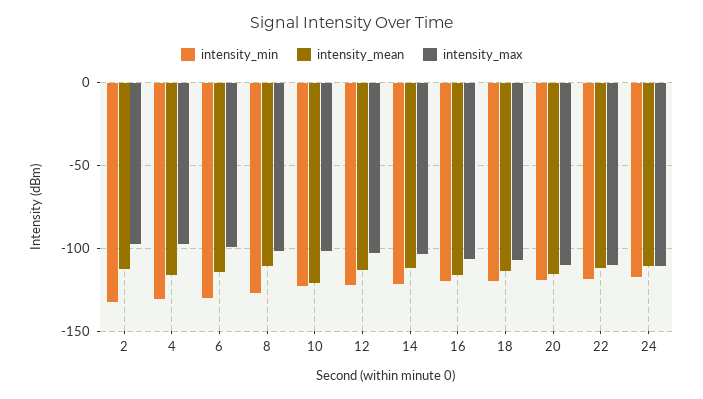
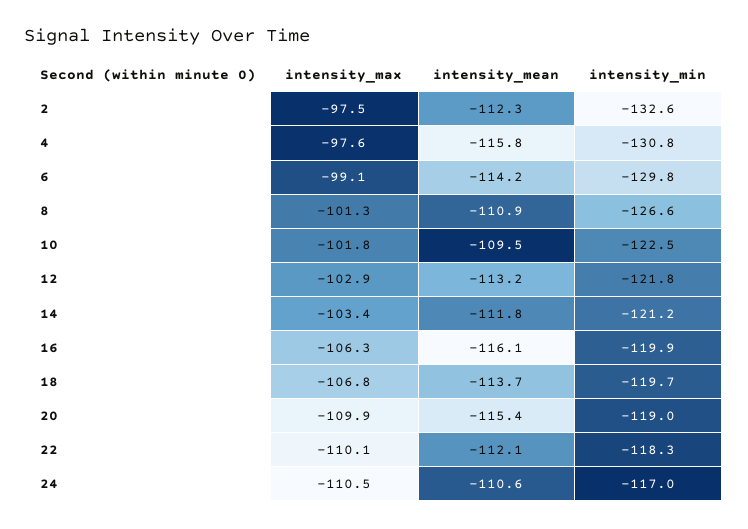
intensity_mean, 10: -120 -> -109.5

